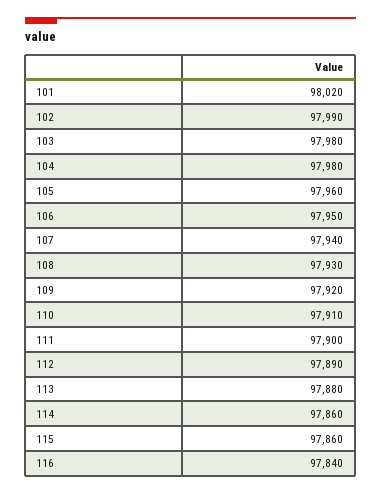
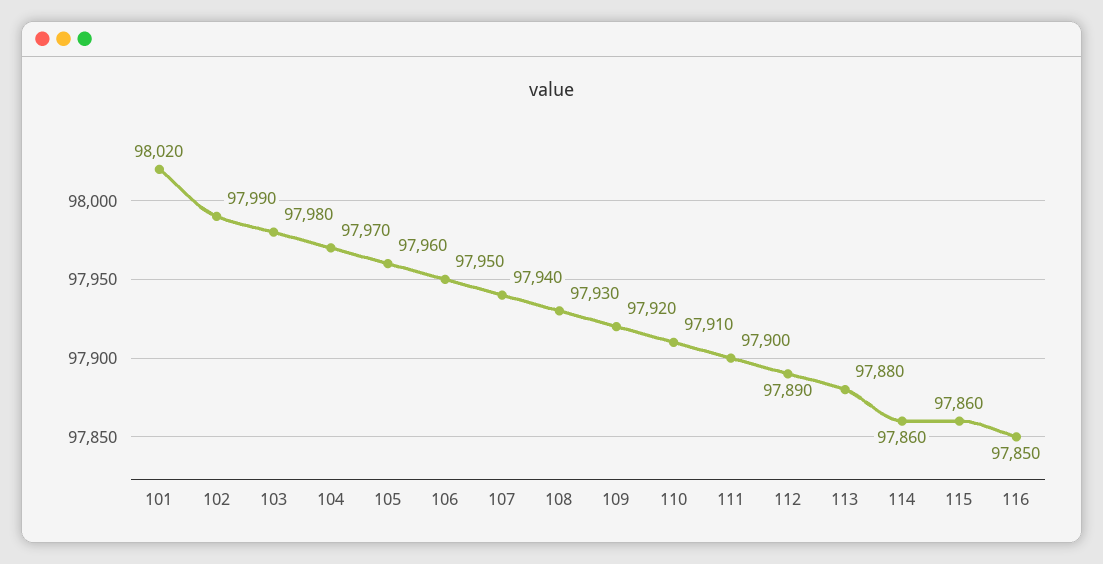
104: 97980 -> 97970
116: 97840 -> 97850

